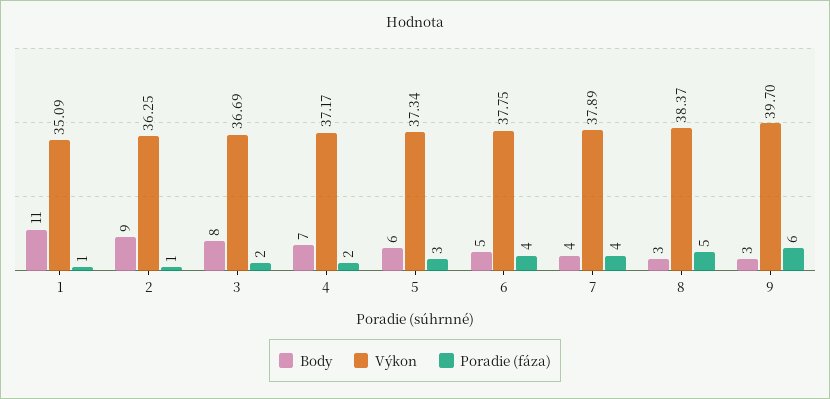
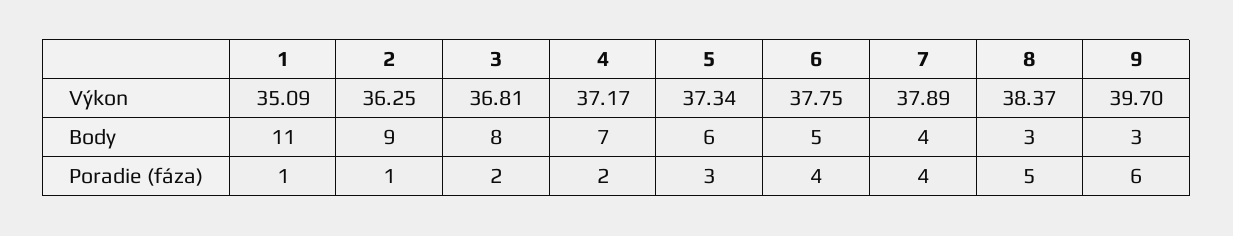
Výkon, 3: 36.69 -> 36.81

